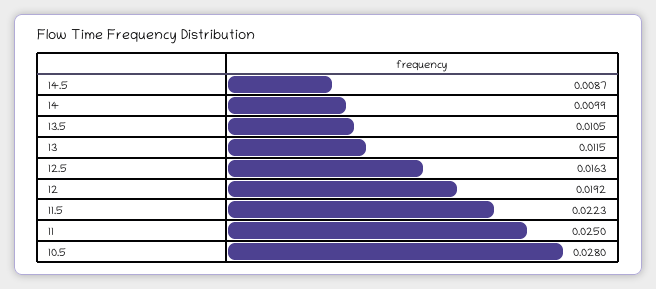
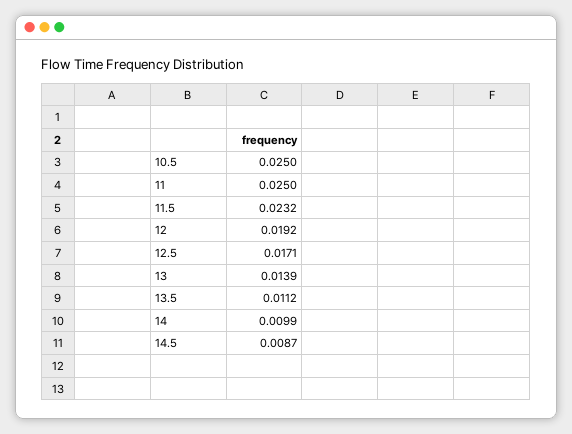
13.5: 0.0105 -> 0.0112
13: 0.0115 -> 0.0139
12.5: 0.0163 -> 0.0171
11.5: 0.0223 -> 0.0232
10.5: 0.028 -> 0.025

